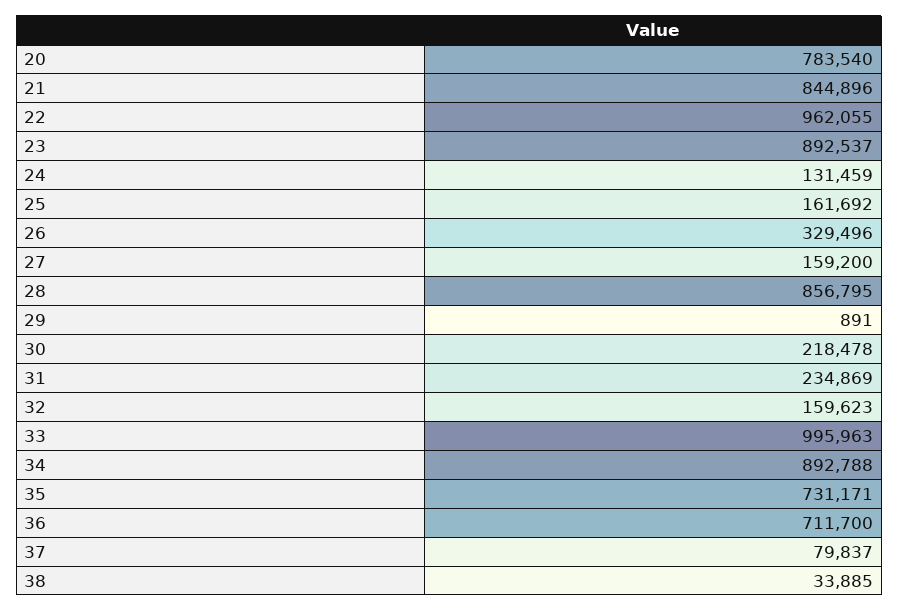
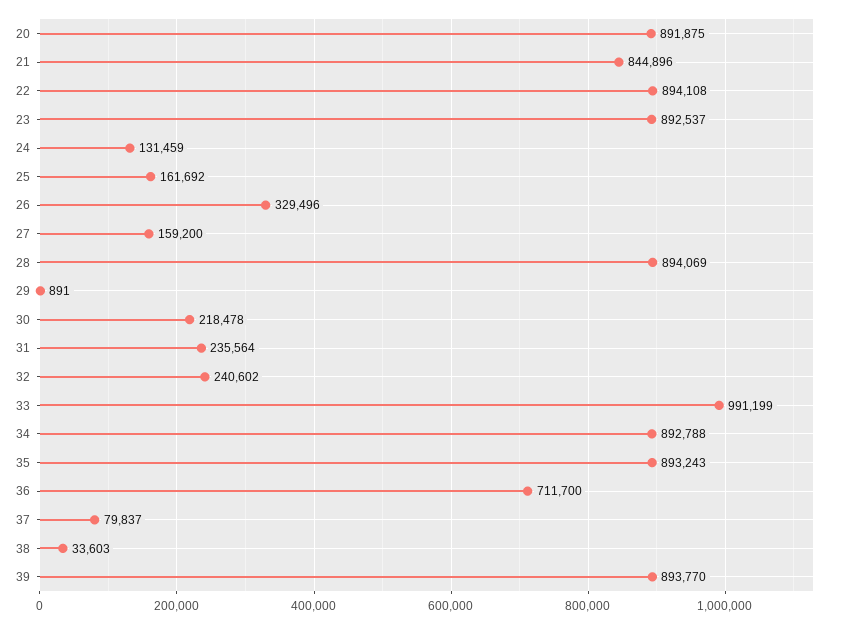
20: 783540 -> 891875
22: 962055 -> 894108
28: 856795 -> 894069
31: 234869 -> 235564
32: 159623 -> 240602
33: 995963 -> 991199
35: 731171 -> 893243
38: 33885 -> 33603
39: none -> 893770

